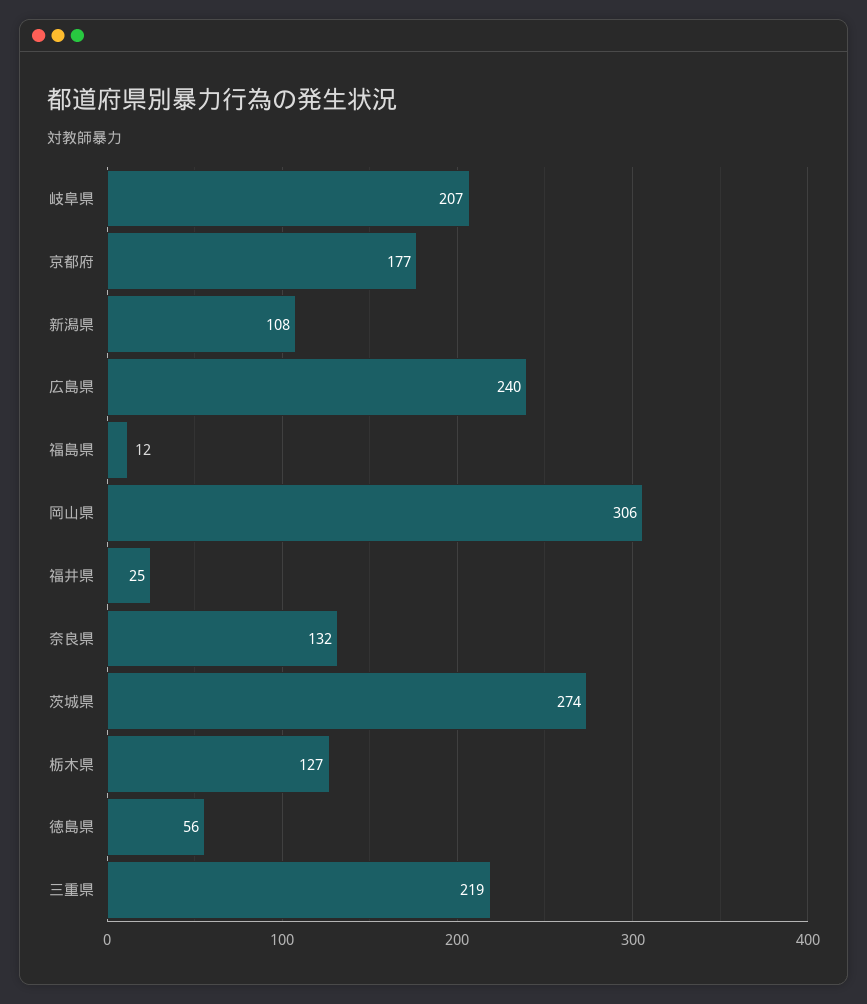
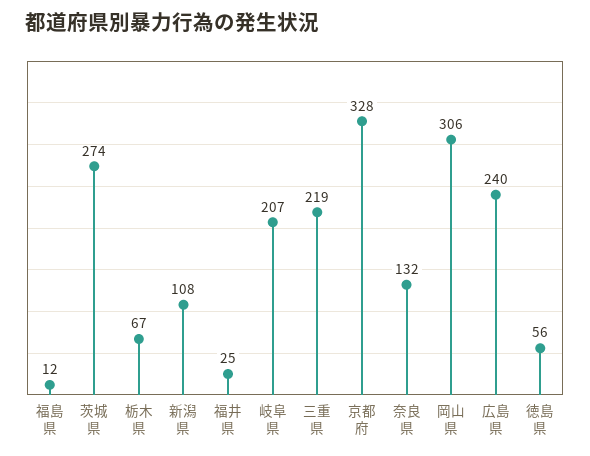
京都府: 177 -> 328
栃木県: 127 -> 67

